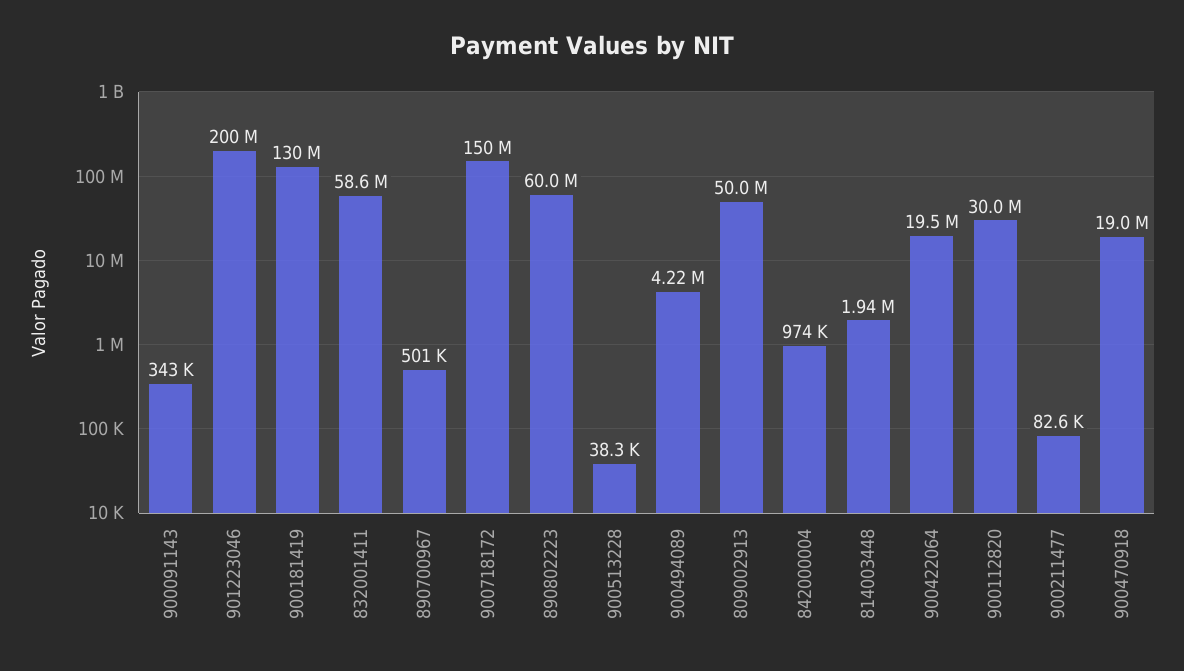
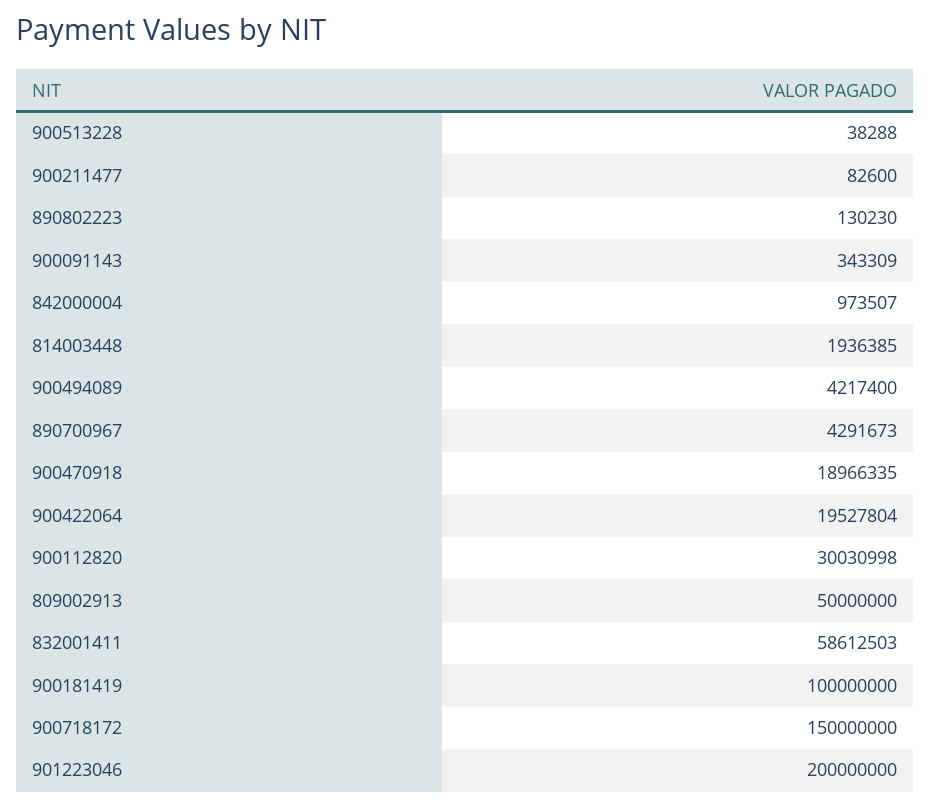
900181419: 130000000 -> 100000000
890700967: 501000 -> 4291673
890802223: 60000000 -> 130230

